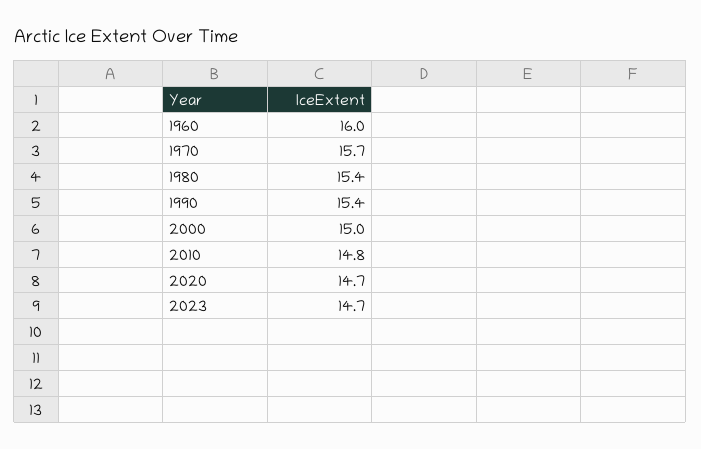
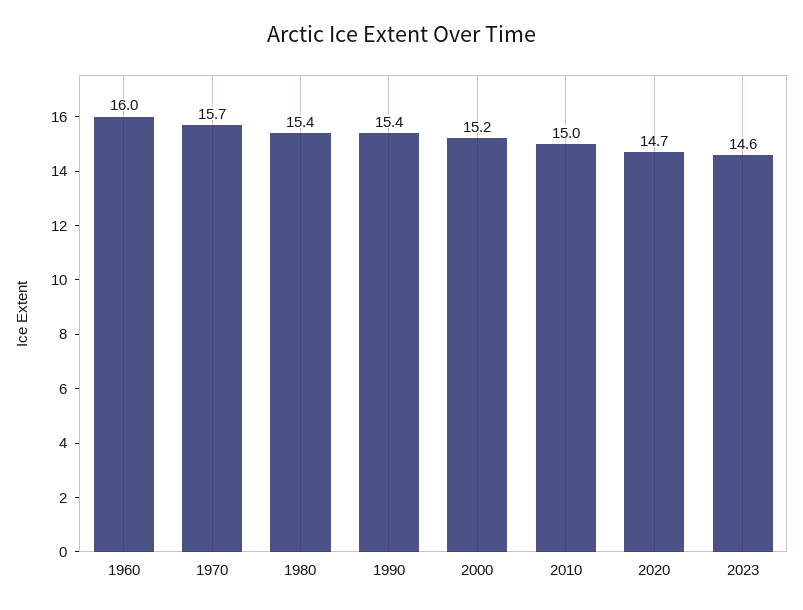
2000: 15 -> 15.2
2010: 14.8 -> 15
2023: 14.7 -> 14.6

